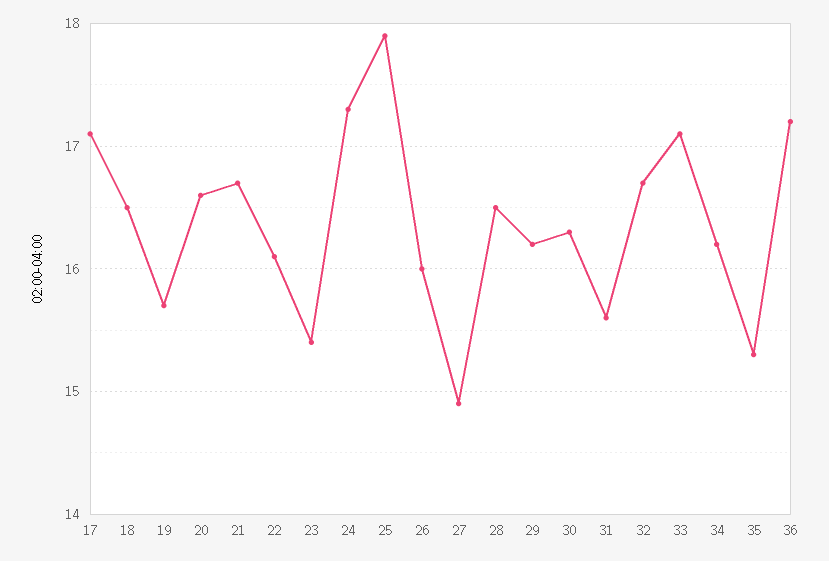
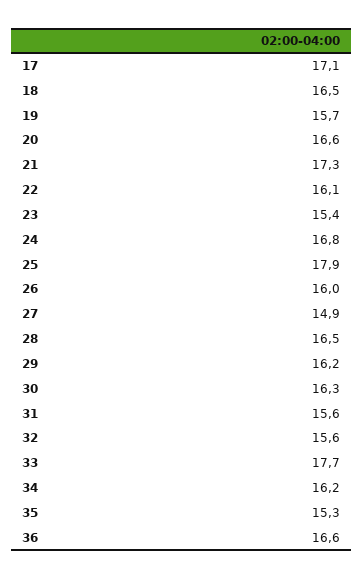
21: 16.7 -> 17.3
24: 17.3 -> 16.8
32: 16.7 -> 15.6
33: 17.1 -> 17.7
36: 17.2 -> 16.6

